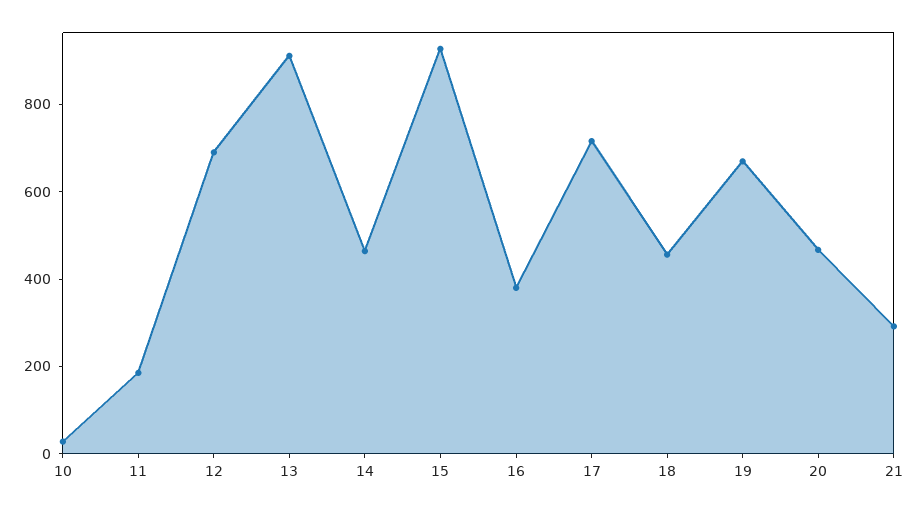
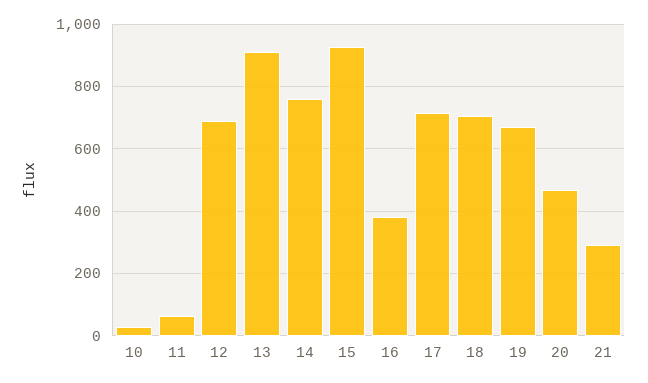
11: 200 -> 60
14: 450 -> 760
18: 450 -> 700

